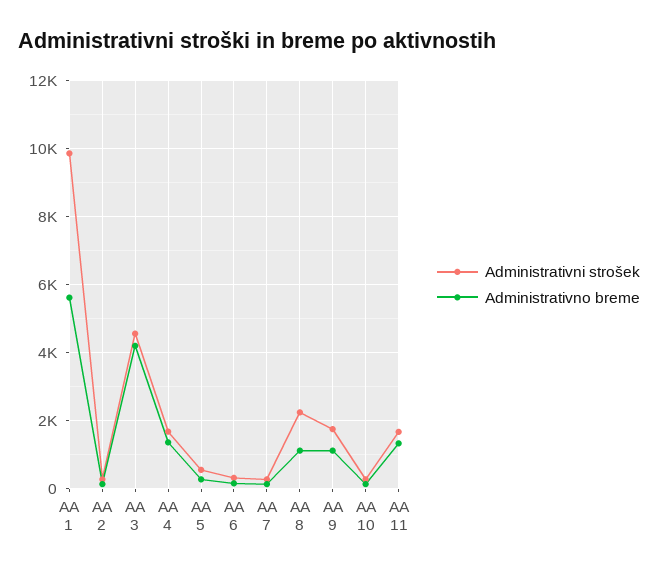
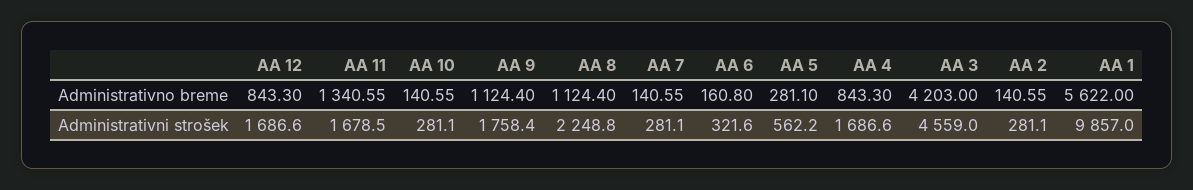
Administrativno breme, AA 4: 1400 -> 843.3
Administrativno breme, AA 12: none -> 843.3
Administrativni strošek, AA 12: none -> 1686.6

